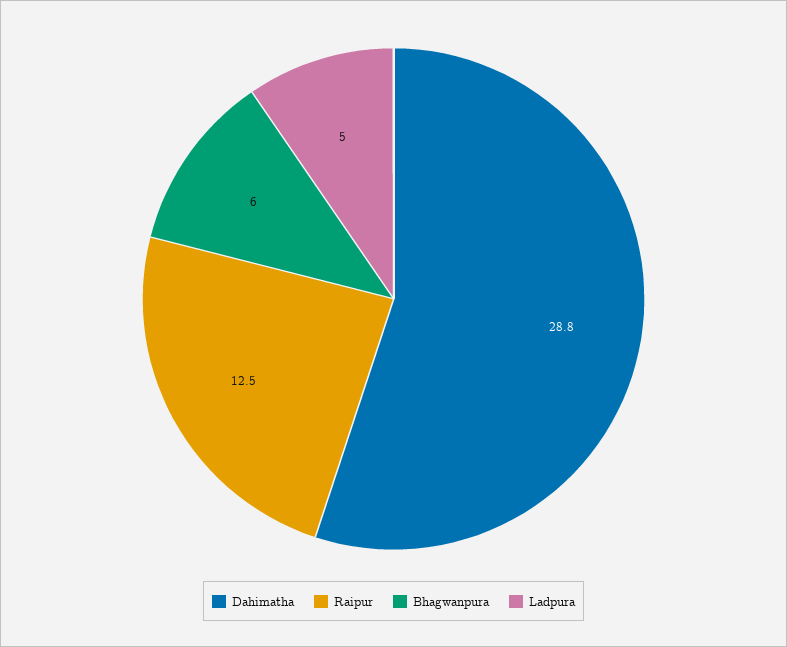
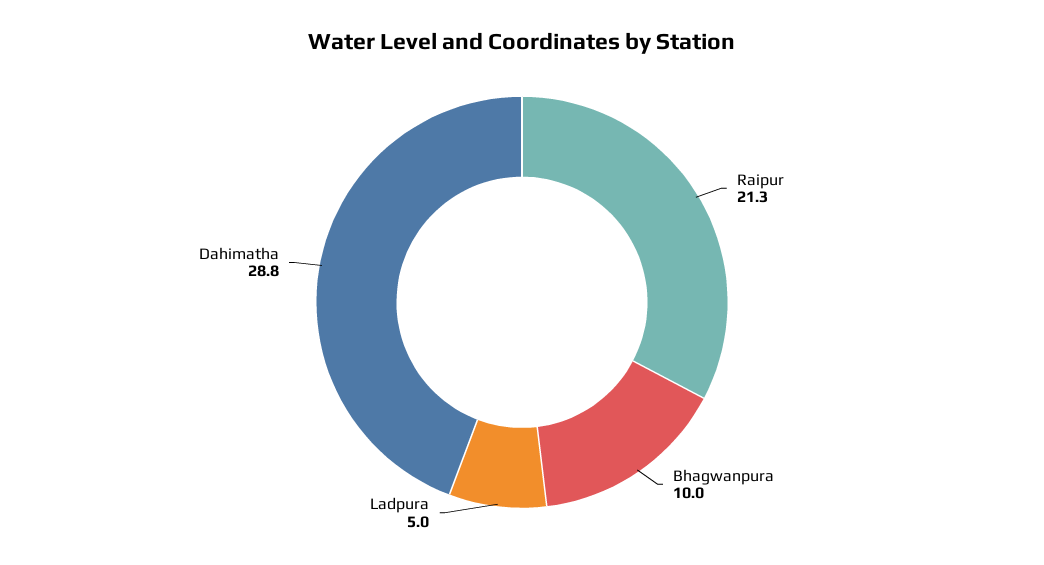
Raipur: 12.5 -> 21.3
Bhagwanpura: 6 -> 10

